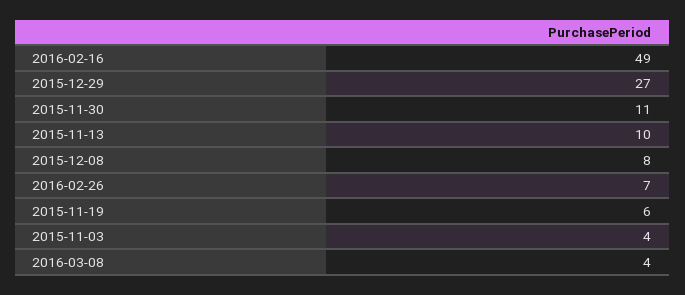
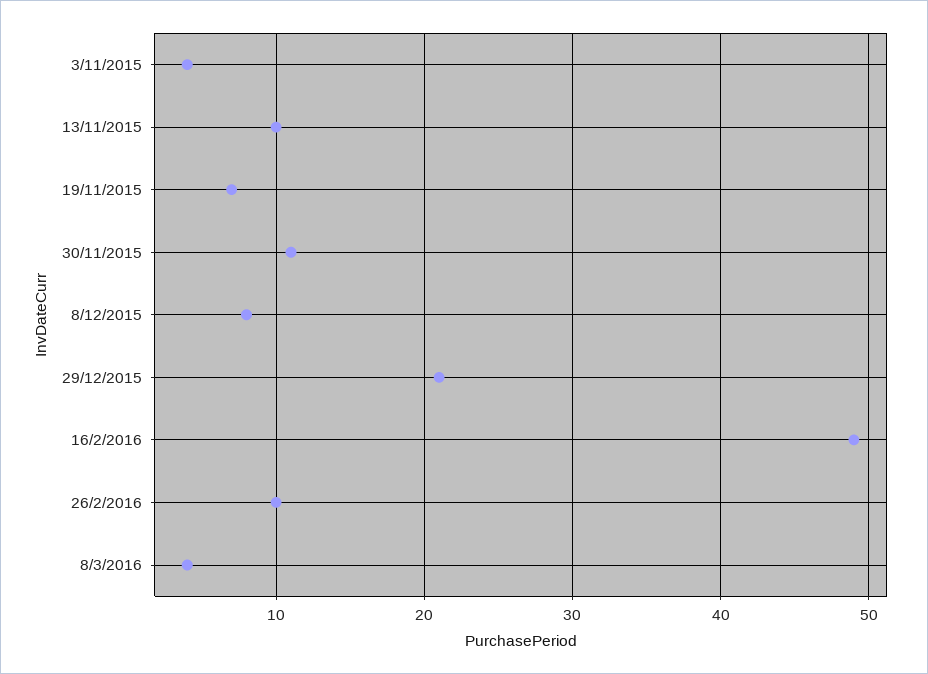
2015-12-29: 27 -> 21
2016-02-26: 7 -> 10
2015-11-19: 6 -> 7

